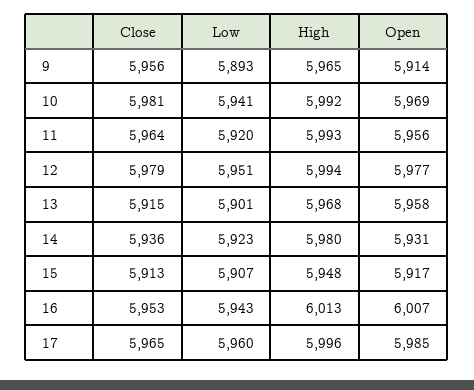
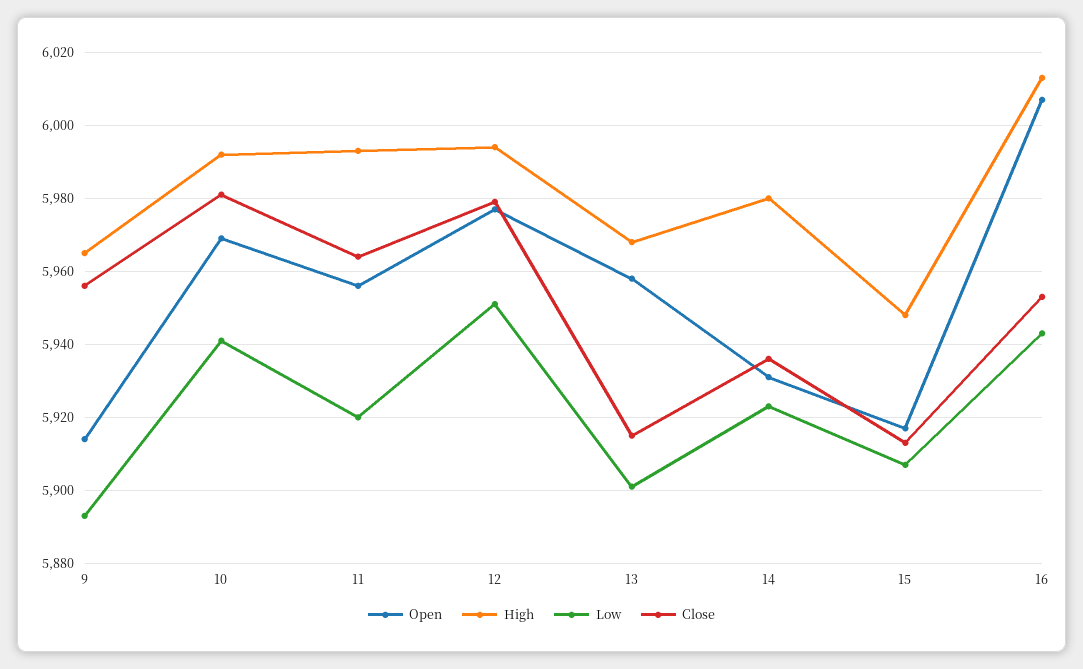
Close, 17: 5965 -> none
Low, 17: 5960 -> none
High, 17: 5996 -> none
Open, 17: 5985 -> none

